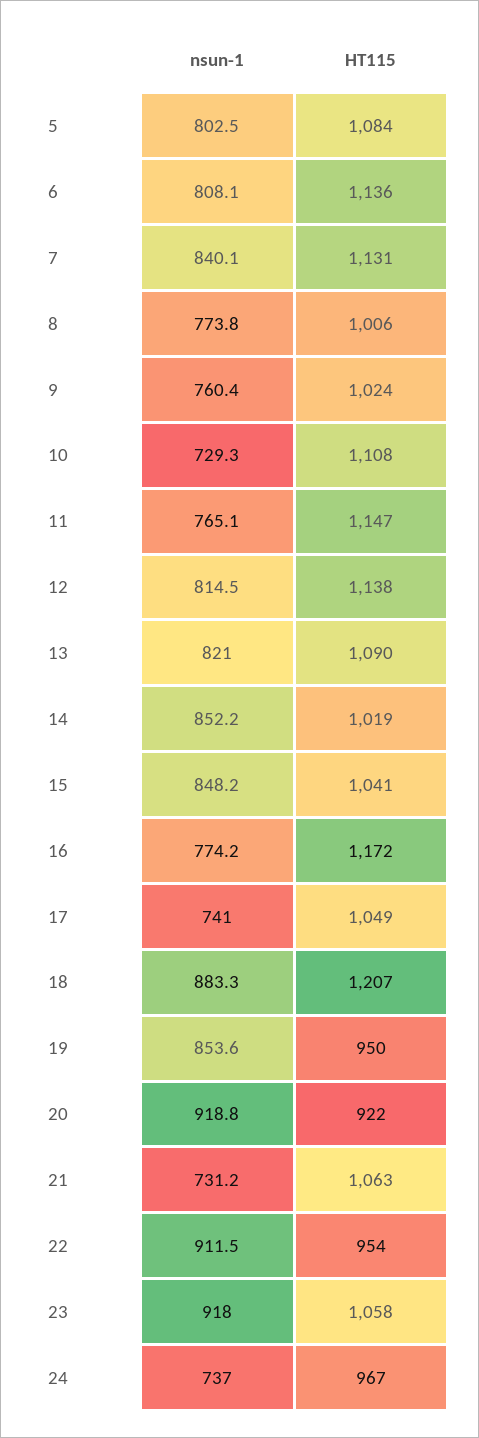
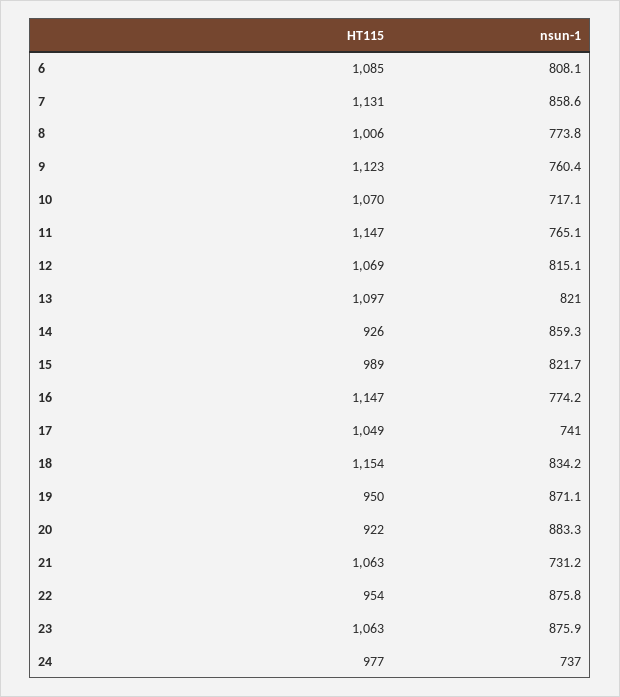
nsun-1, 5: 802.5 -> none
HT115, 5: 1084 -> none
HT115, 6: 1136 -> 1085
nsun-1, 7: 840.1 -> 858.6
HT115, 9: 1024 -> 1123
nsun-1, 10: 729.3 -> 717.1
HT115, 10: 1108 -> 1070
nsun-1, 12: 814.5 -> 815.1
HT115, 12: 1138 -> 1069
HT115, 13: 1090 -> 1097
nsun-1, 14: 852.2 -> 859.3
HT115, 14: 1019 -> 926
nsun-1, 15: 848.2 -> 821.7
HT115, 15: 1041 -> 989
HT115, 16: 1172 -> 1147
nsun-1, 18: 883.3 -> 834.2
HT115, 18: 1207 -> 1154
nsun-1, 19: 853.6 -> 871.1
nsun-1, 20: 918.8 -> 883.3
nsun-1, 22: 911.5 -> 875.8
nsun-1, 23: 918 -> 875.9
HT115, 23: 1058 -> 1063
HT115, 24: 967 -> 977

